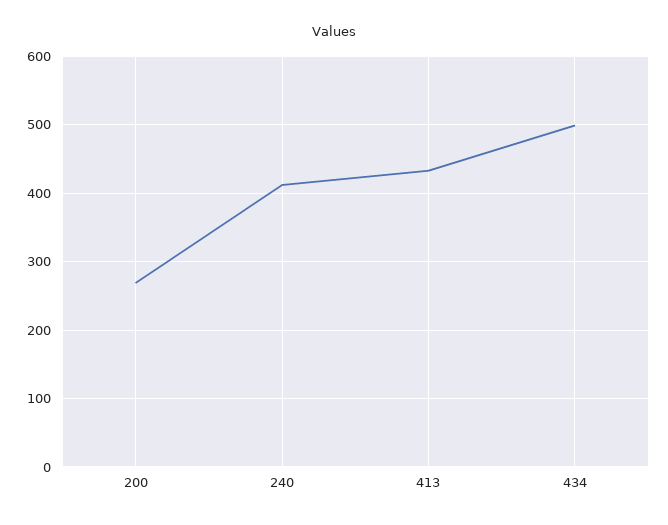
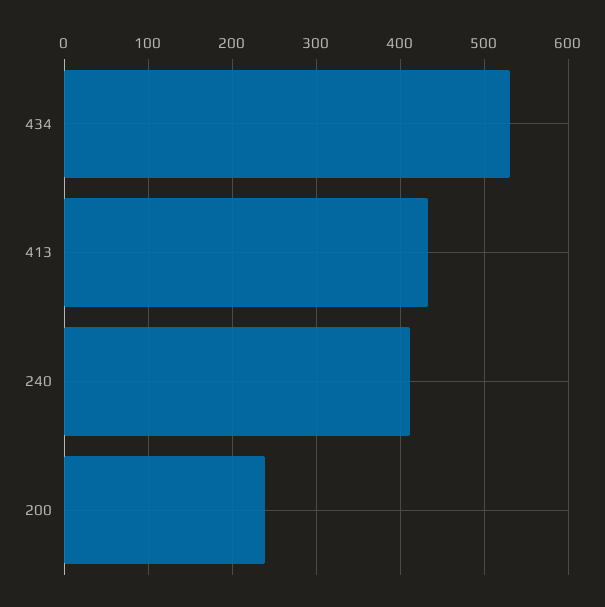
200: 270 -> 240
434: 500 -> 530

